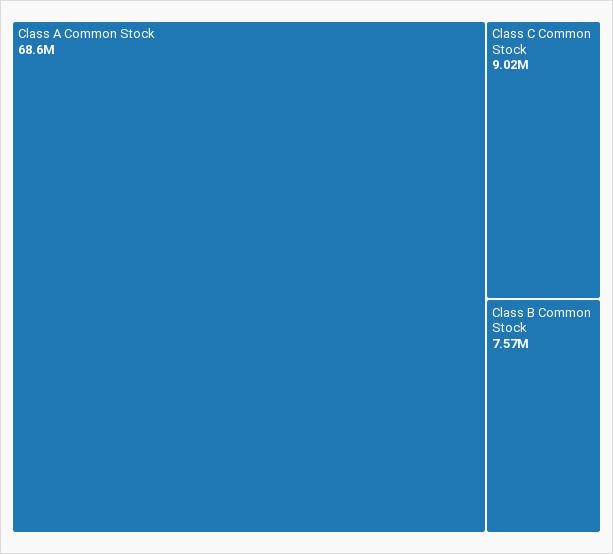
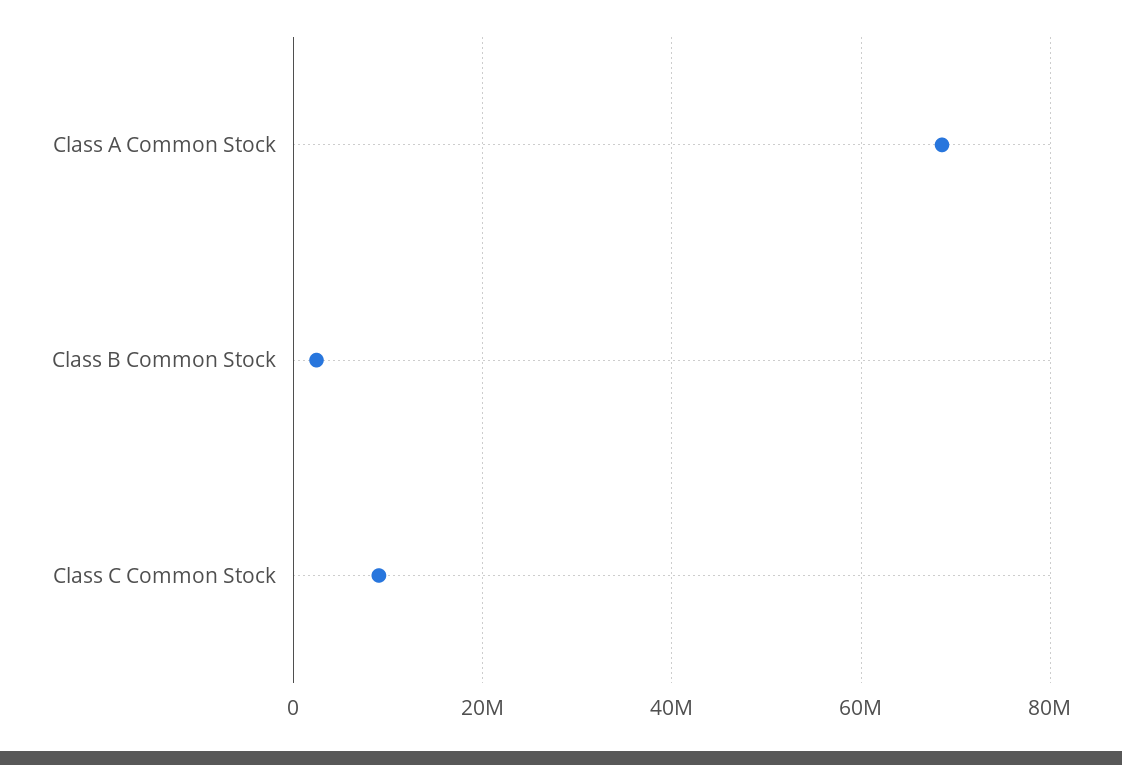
Class B Common Stock: 7570000 -> 2000000

